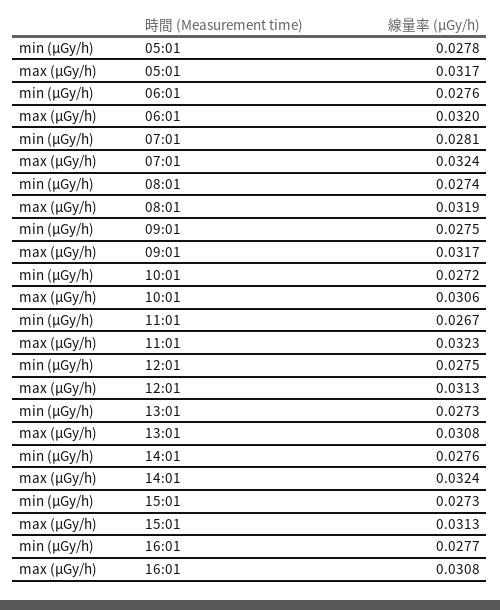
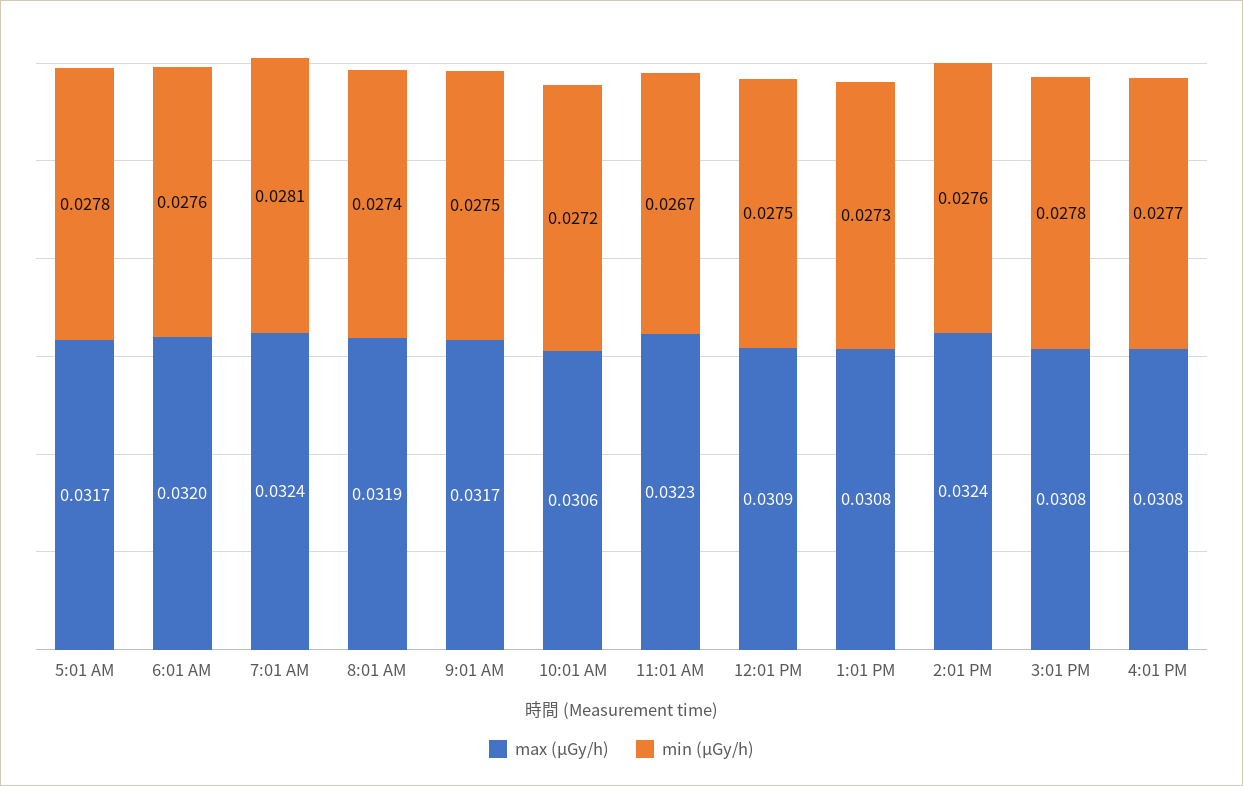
max (μGy/h), 12:01: 0.0313 -> 0.0309
min (μGy/h), 15:01: 0.0273 -> 0.0278
max (μGy/h), 15:01: 0.0313 -> 0.0308

